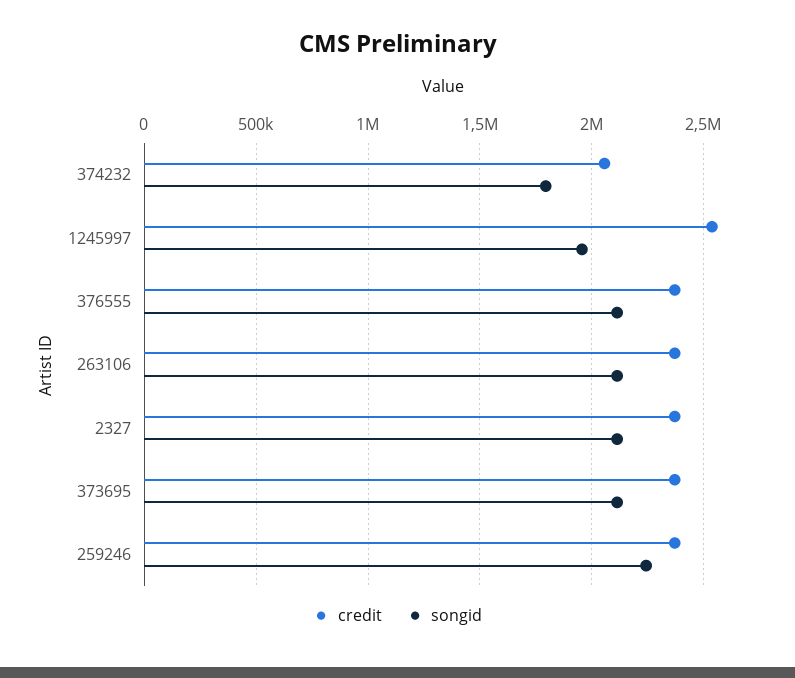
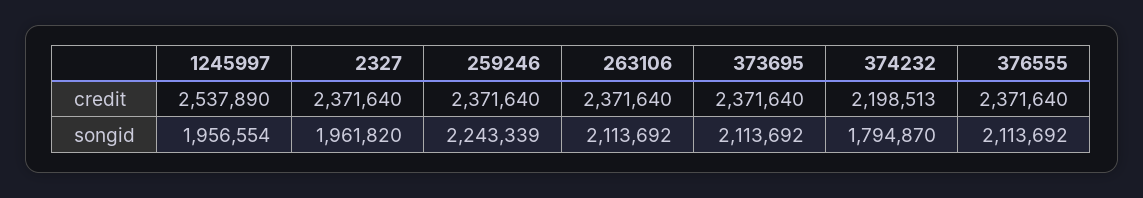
credit, 374232: 2050000 -> 2198513
songid, 2327: 2100000 -> 1961820

